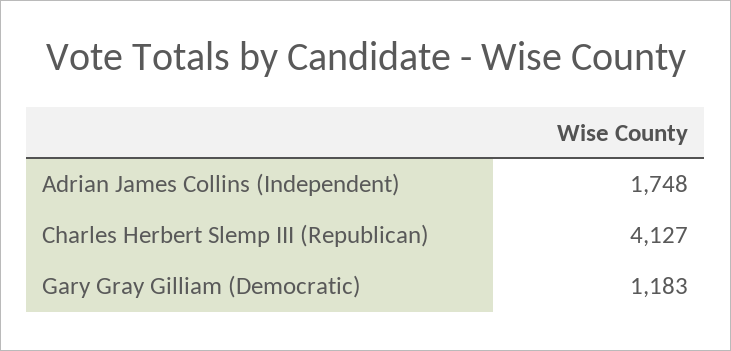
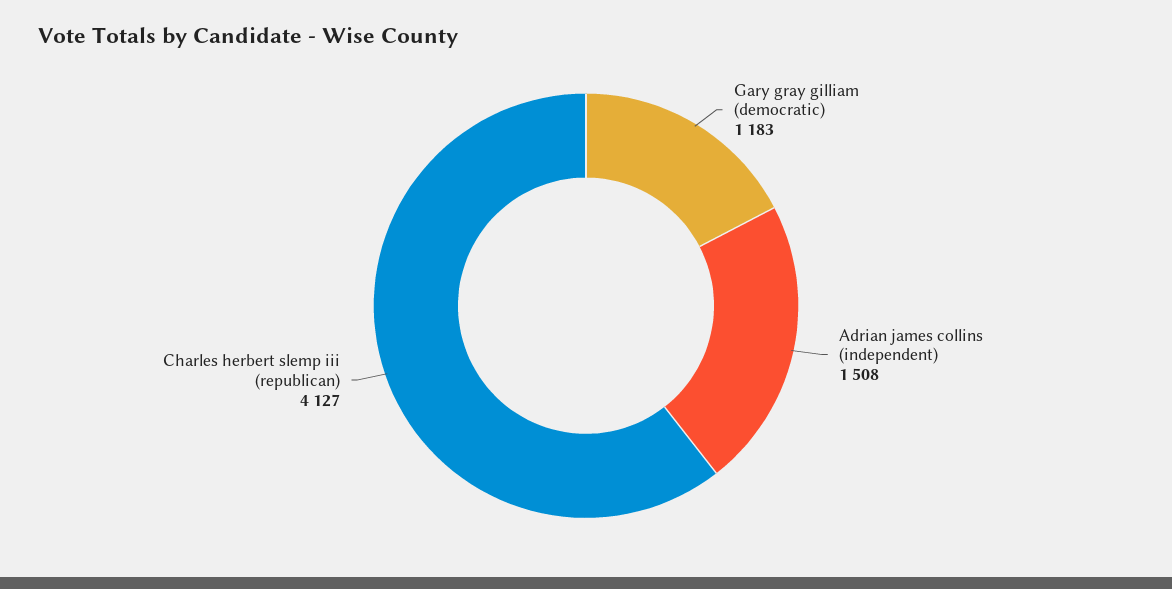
Adrian James Collins (Independent): 1748 -> 1508

